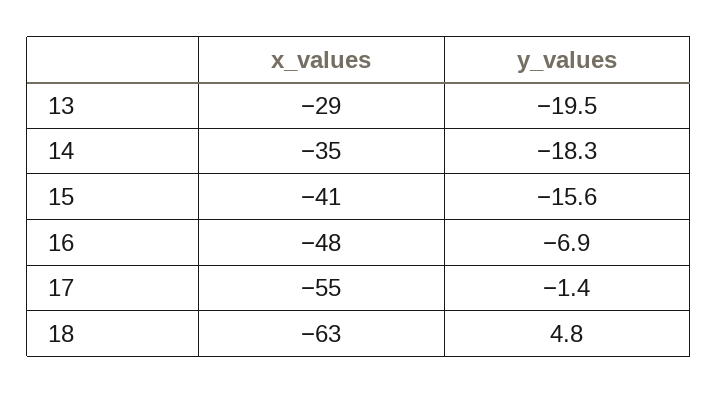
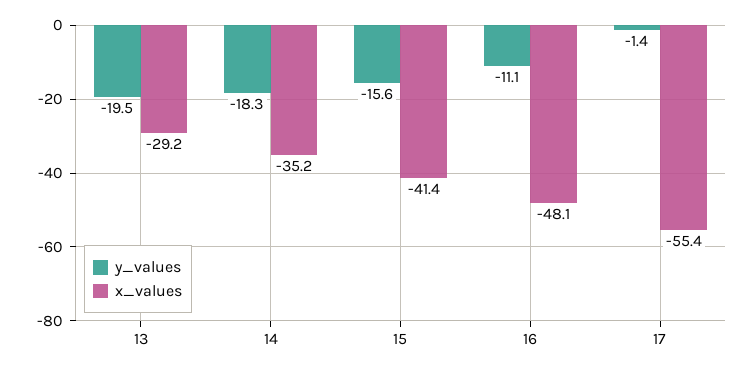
y_values, 16: -6.9 -> -11.1
x_values, 18: -63 -> none
y_values, 18: 4.8 -> none

